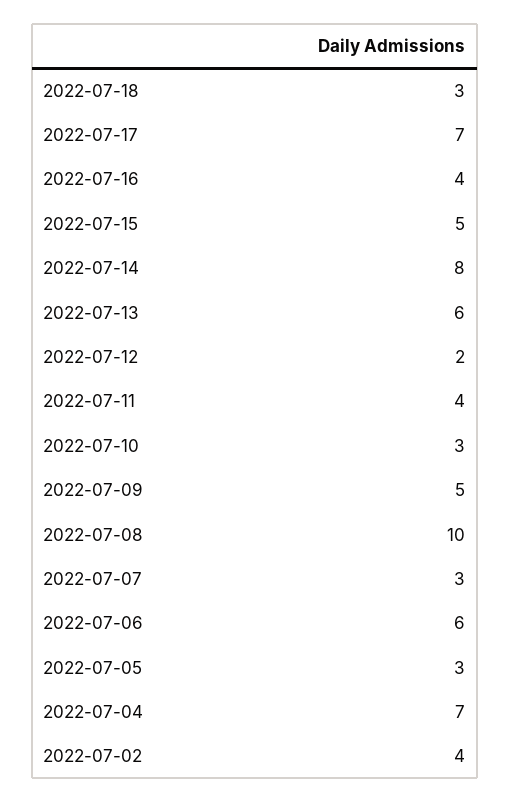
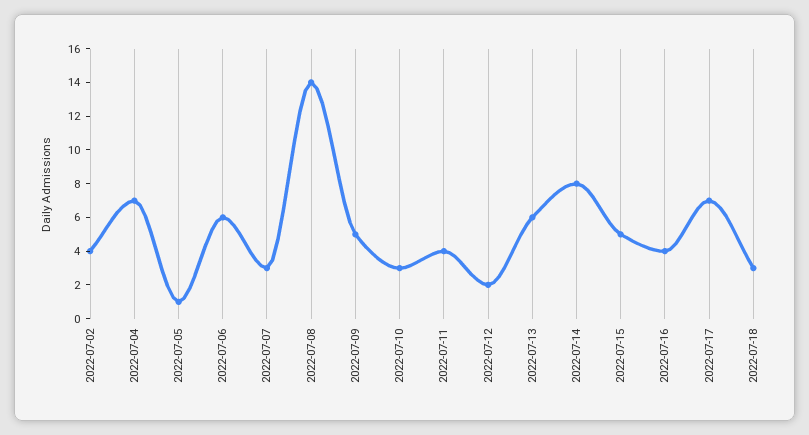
2022-07-08: 10 -> 14
2022-07-05: 3 -> 1

